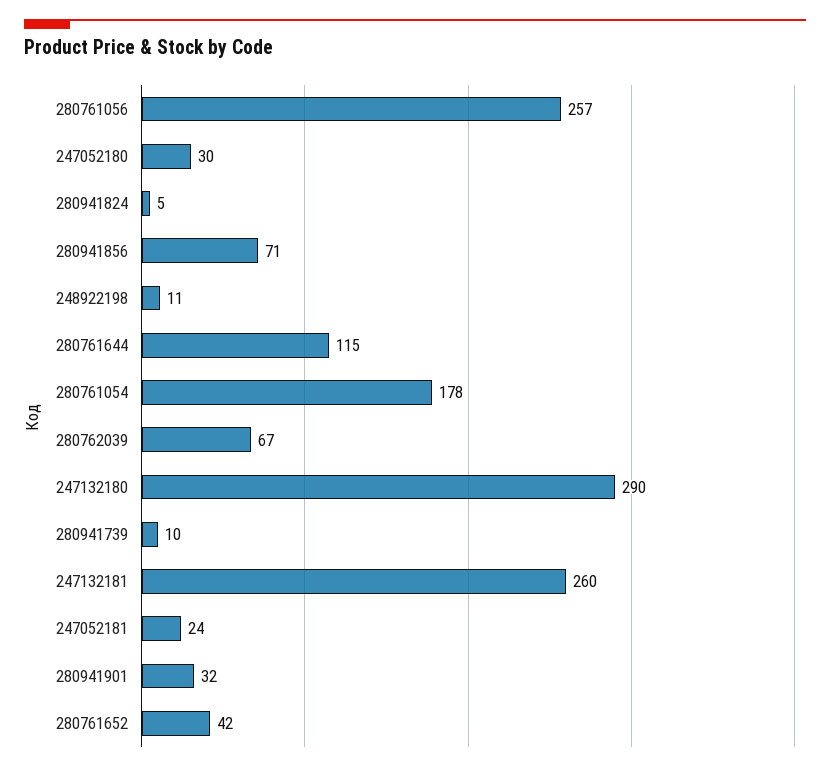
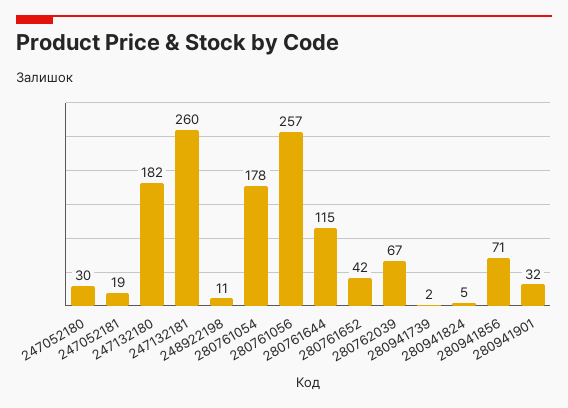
247132180: 290 -> 182
280941739: 10 -> 2
247052181: 24 -> 19

